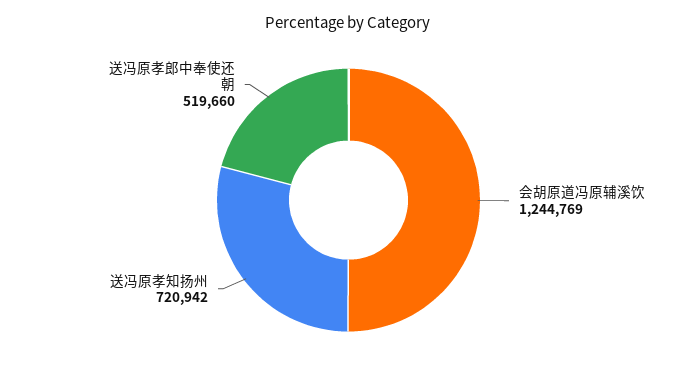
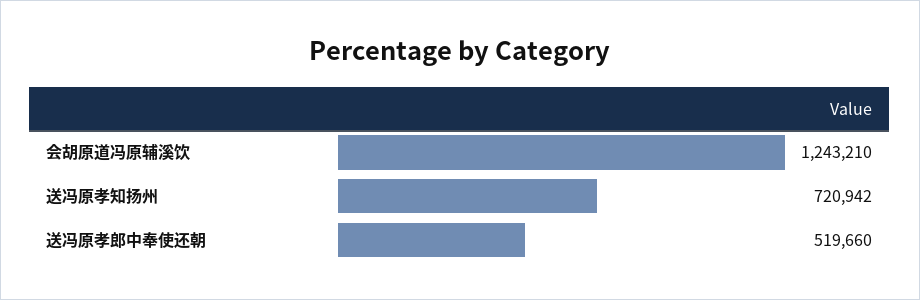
会胡原道冯原辅溪饮: 1244769 -> 1243210

